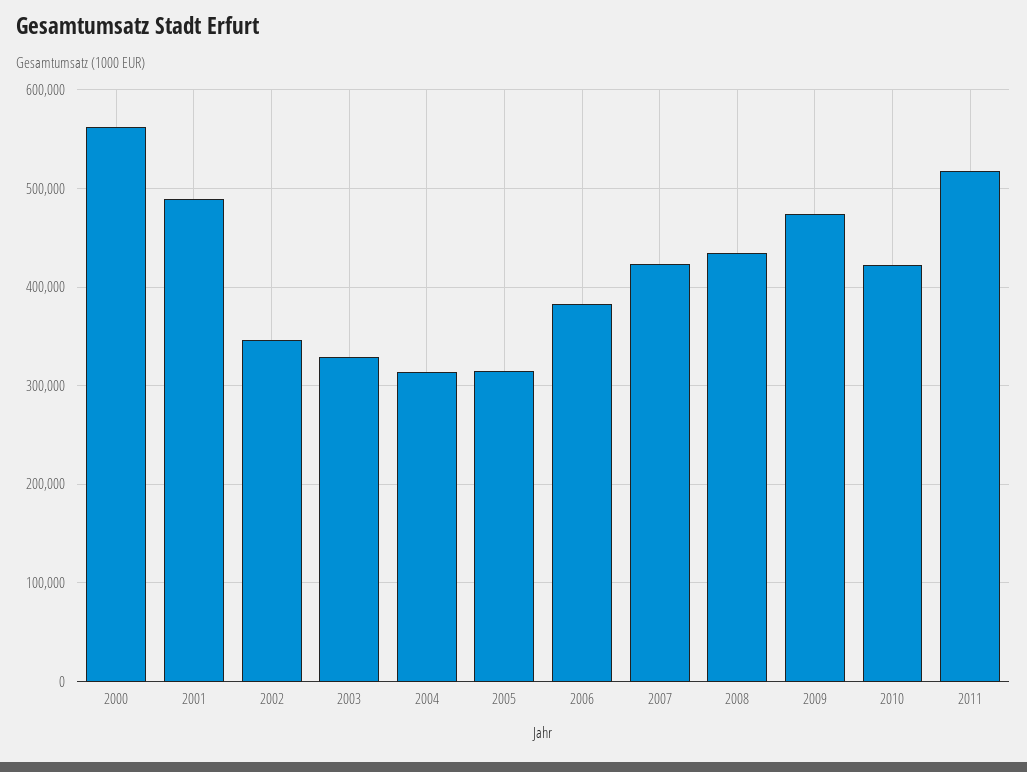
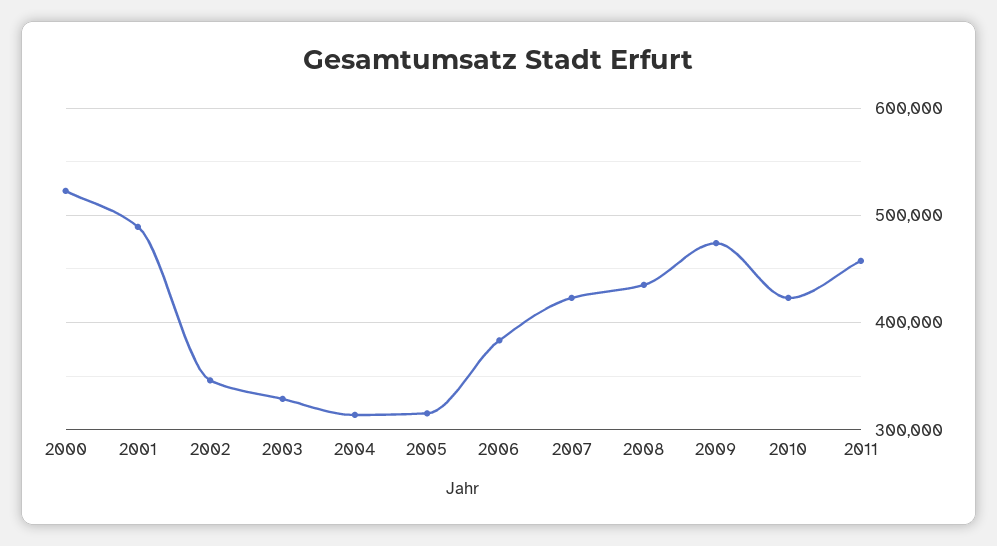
2000: 560000 -> 520000
2011: 520000 -> 460000

